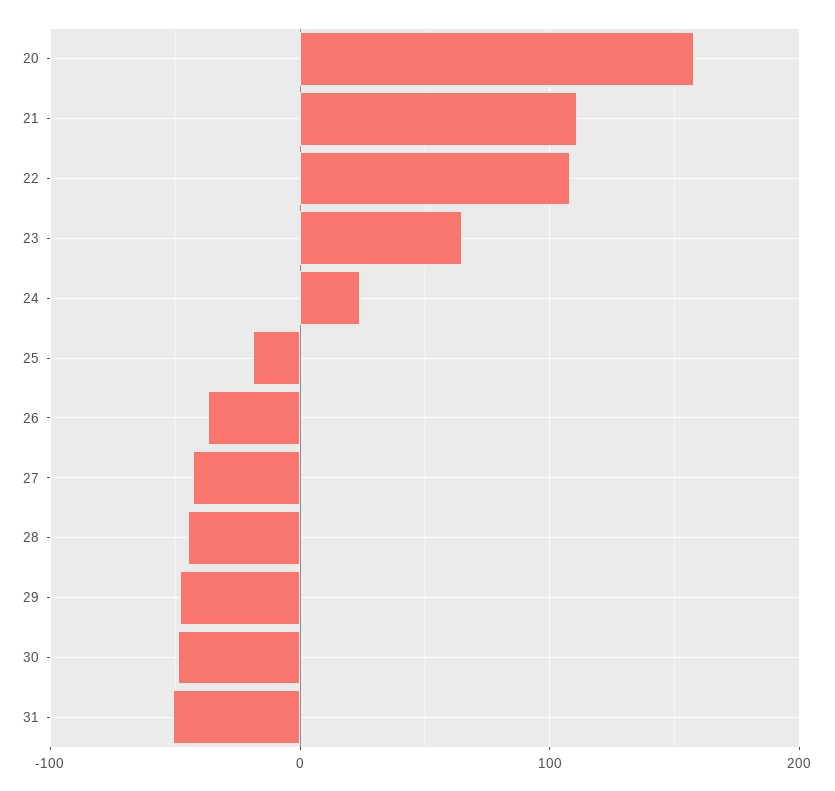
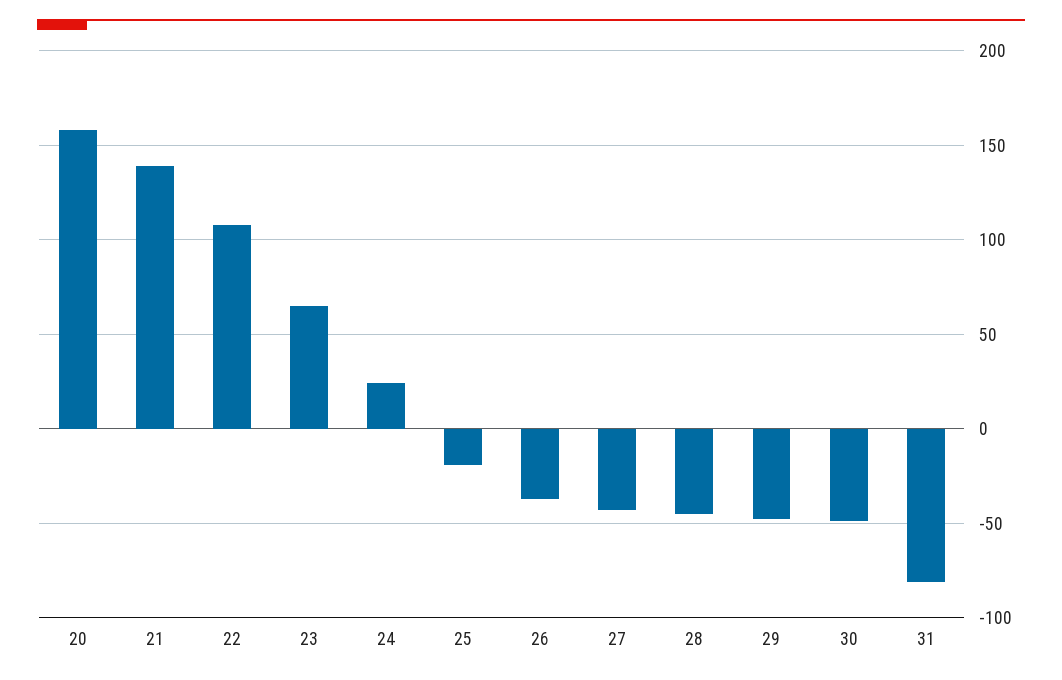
21: 110 -> 140
31: -50 -> -80

